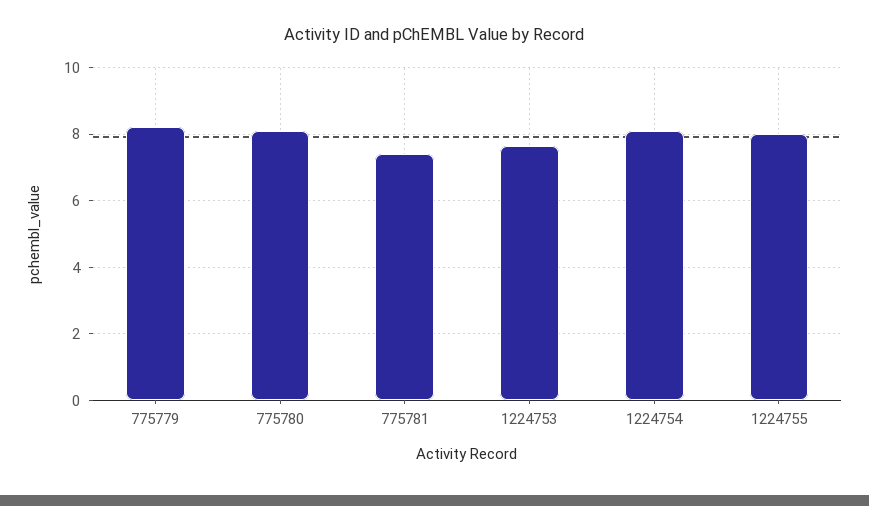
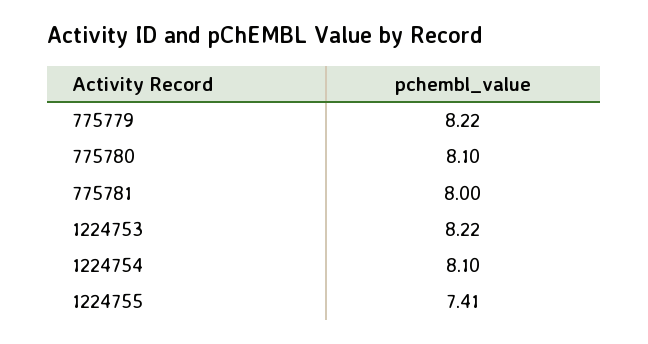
775781: 7.4 -> 8
1224753: 7.6 -> 8.22
1224755: 8 -> 7.41

